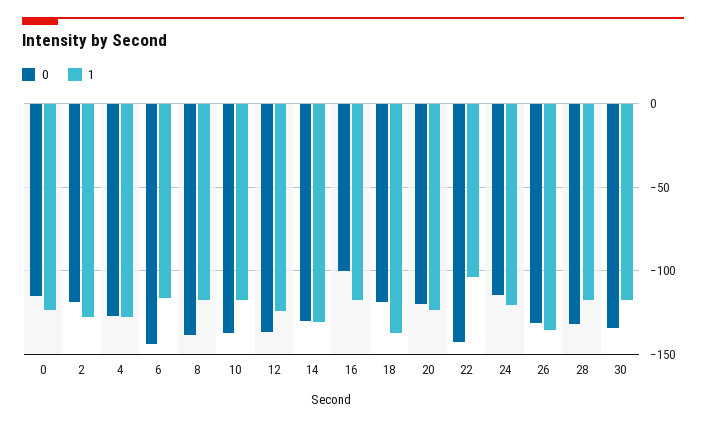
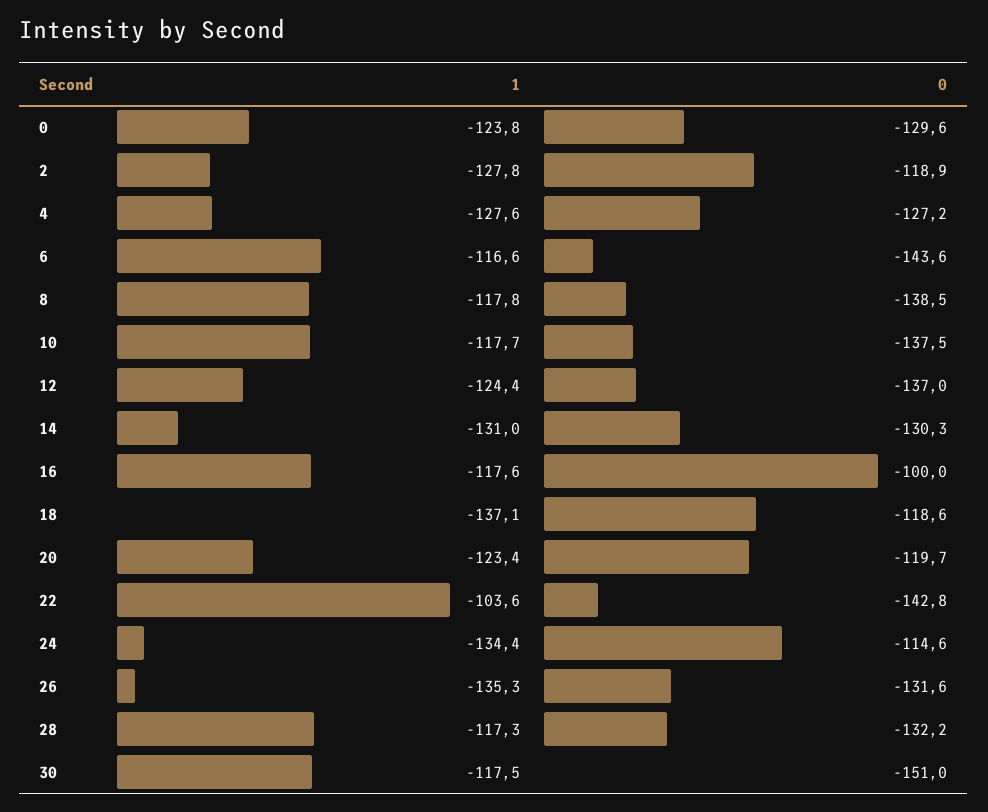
0, 0: -115 -> -129.6
1, 24: -120 -> -134.4
0, 30: -135 -> -151

